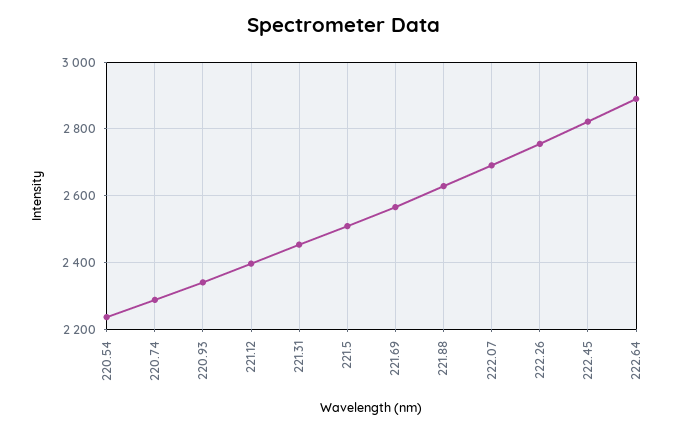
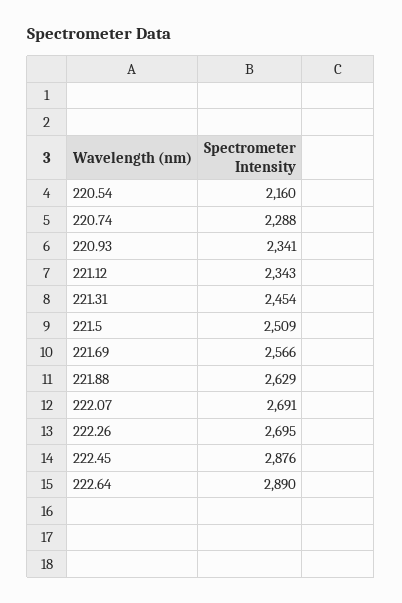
220.54: 2240 -> 2160
221.12: 2400 -> 2343
222.26: 2760 -> 2695
222.45: 2820 -> 2876

